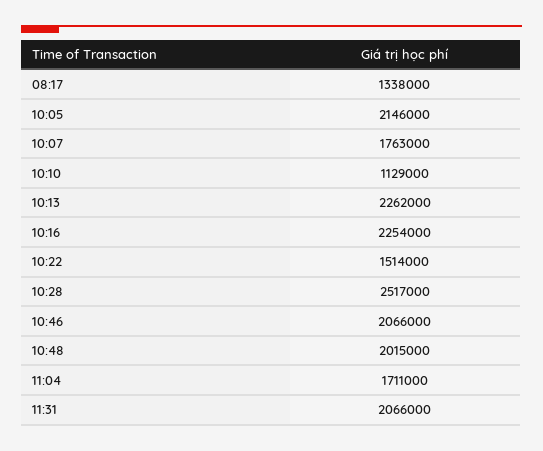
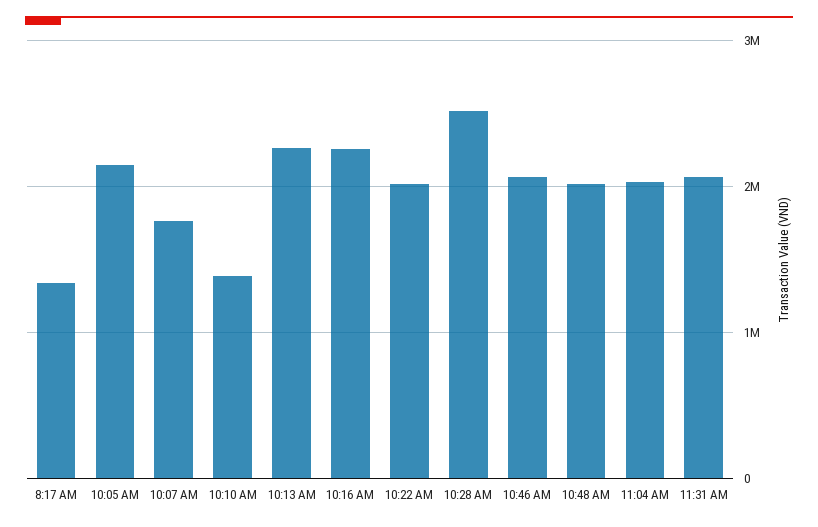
10:10: 1129000 -> 1400000
10:22: 1514000 -> 2000000
11:04: 1711000 -> 2000000

